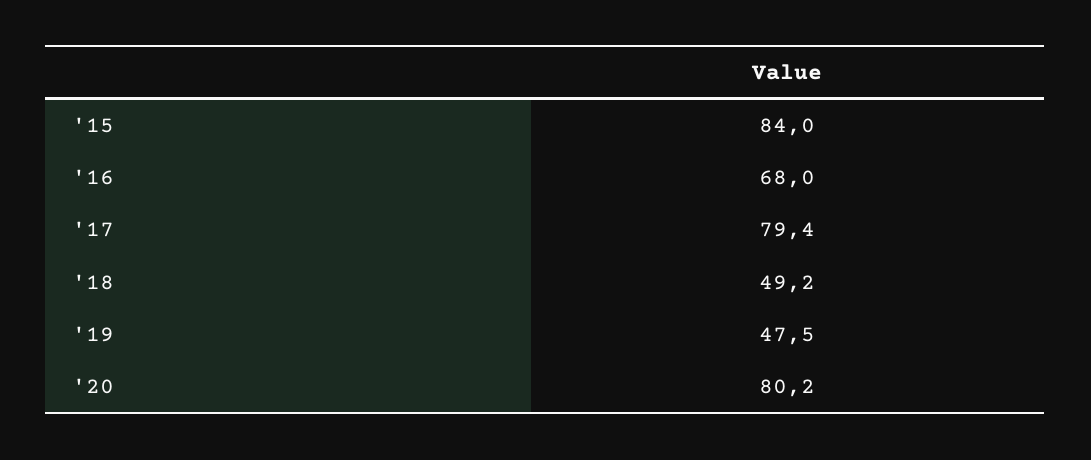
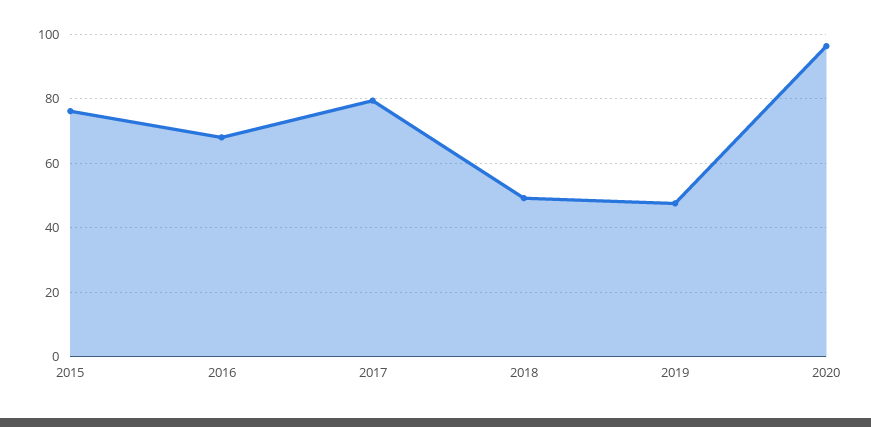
'15: 84 -> 76
'20: 80.2 -> 96

